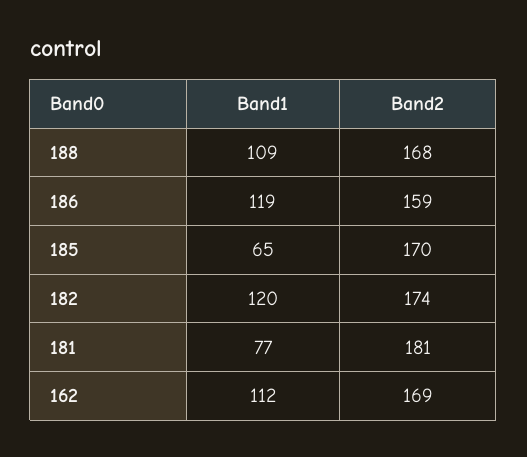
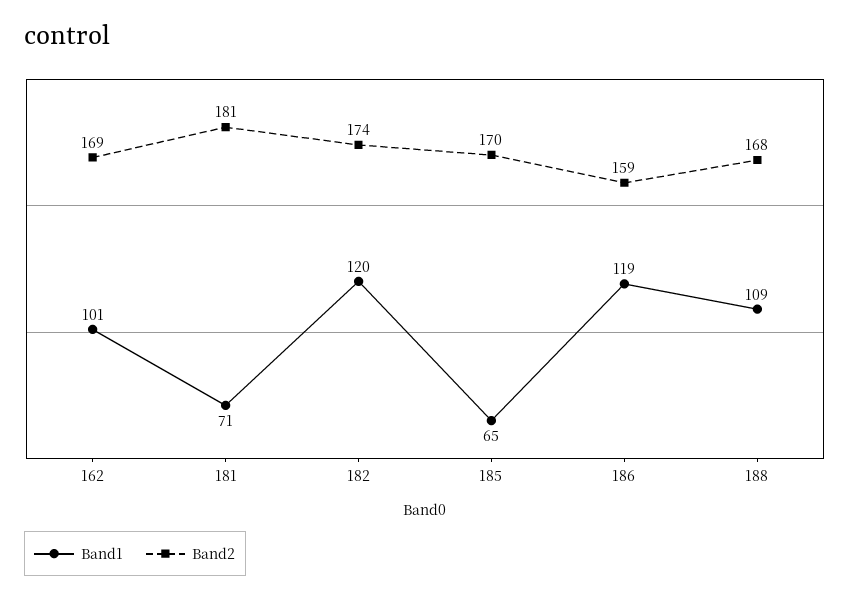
Band1, 181: 77 -> 71
Band1, 162: 112 -> 101

